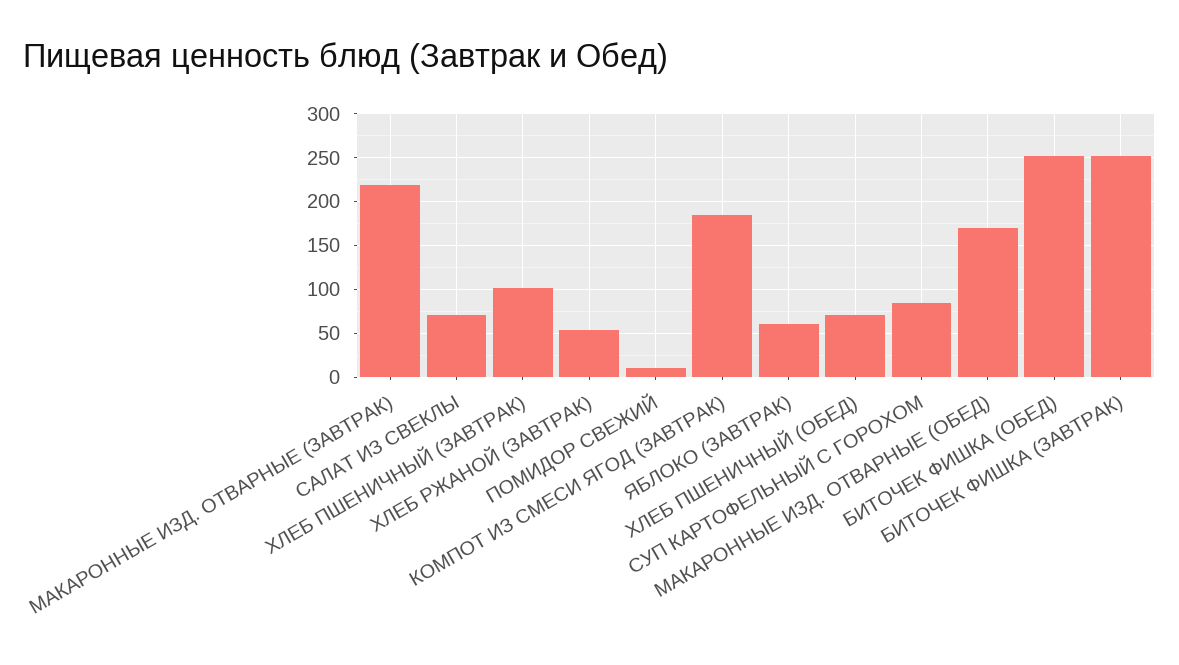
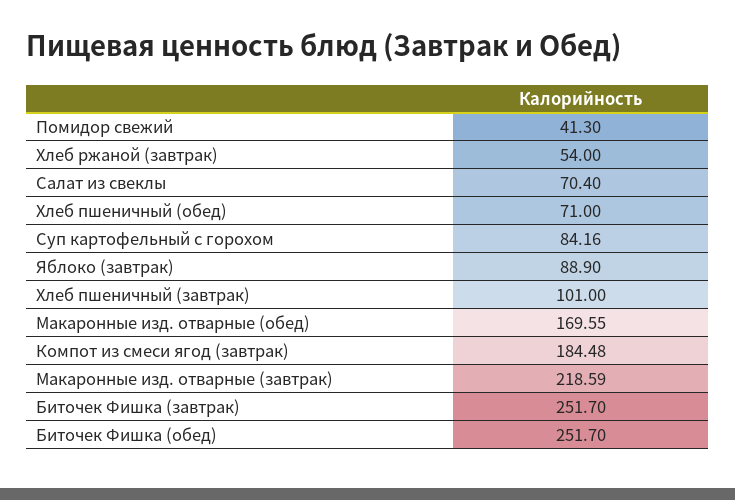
ПОМИДОР СВЕЖИЙ: 10 -> 41.3
ЯБЛОКО (ЗАВТРАК): 60 -> 88.9

